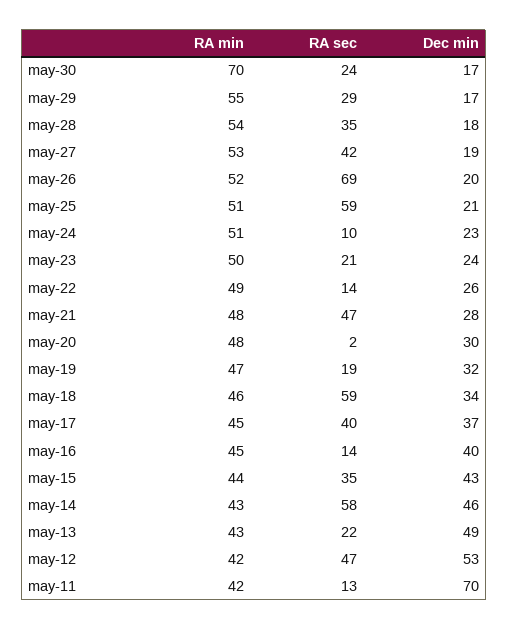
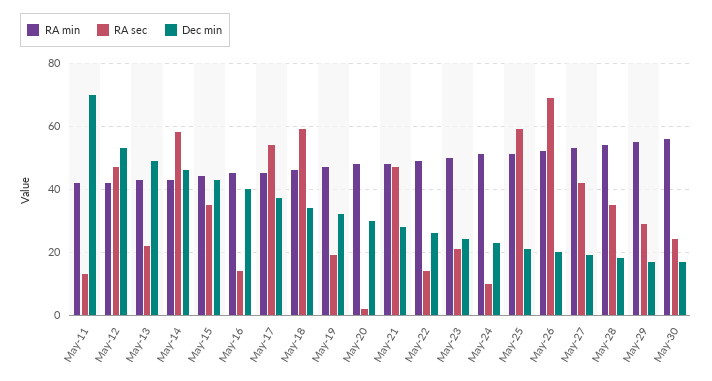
RA min, may-30: 70 -> 55
RA sec, may-17: 40 -> 55

